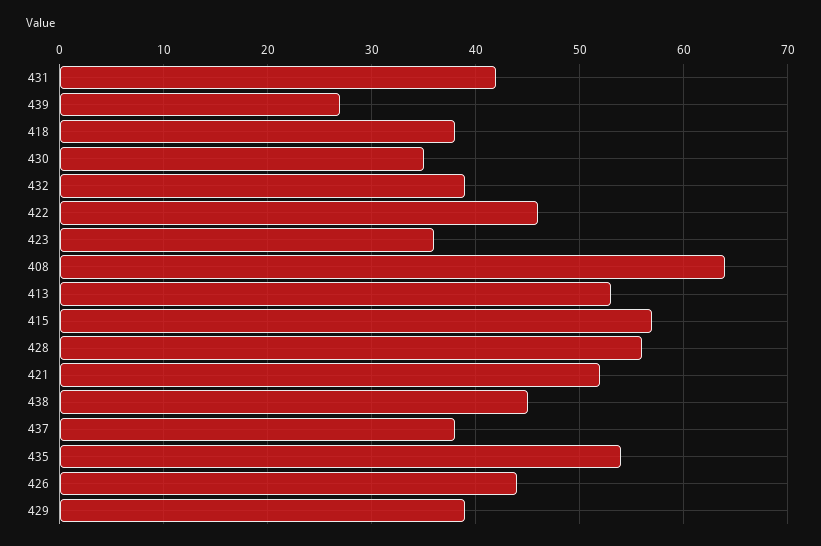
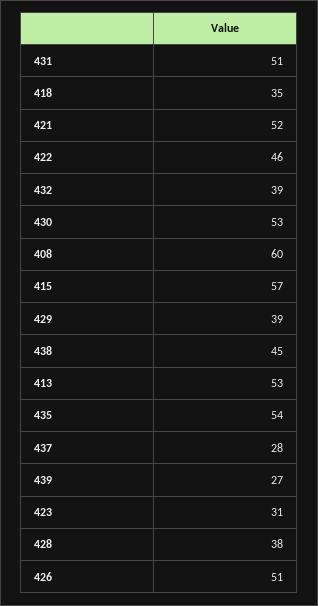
431: 42 -> 51
418: 38 -> 35
430: 35 -> 53
423: 36 -> 31
408: 64 -> 60
428: 56 -> 38
437: 38 -> 28
426: 44 -> 51

